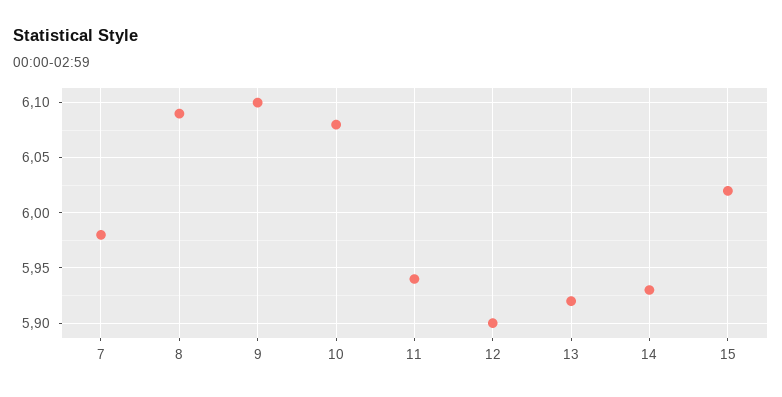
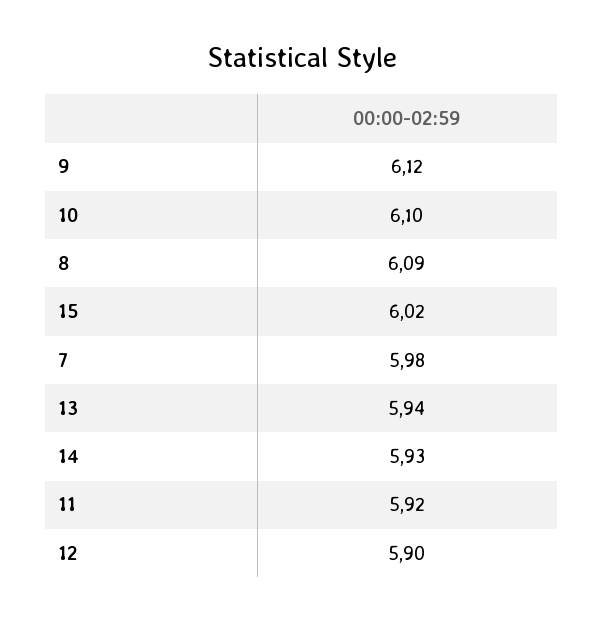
9: 6.1 -> 6.12
10: 6.08 -> 6.1
11: 5.94 -> 5.92
13: 5.92 -> 5.94

